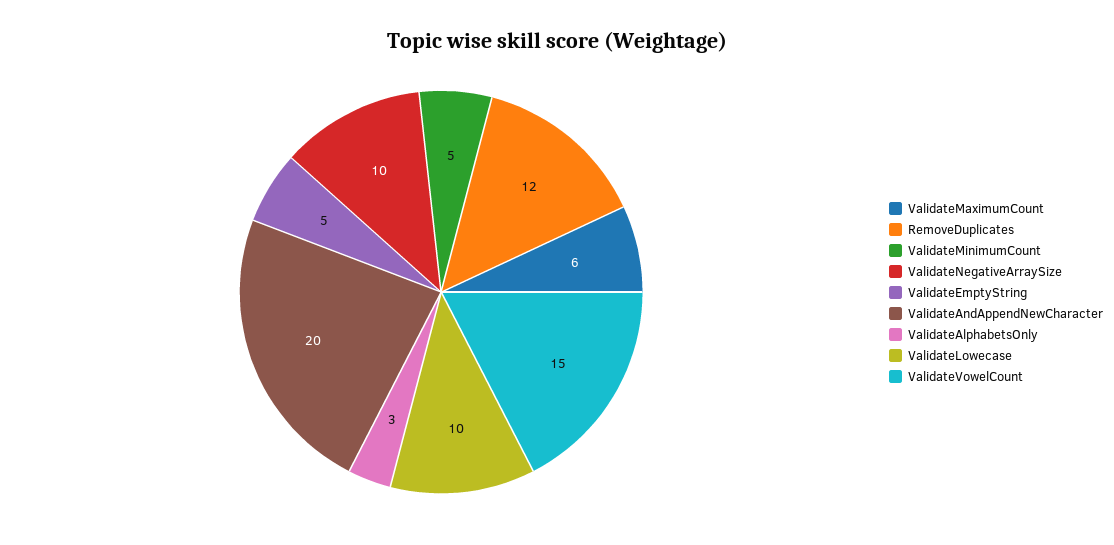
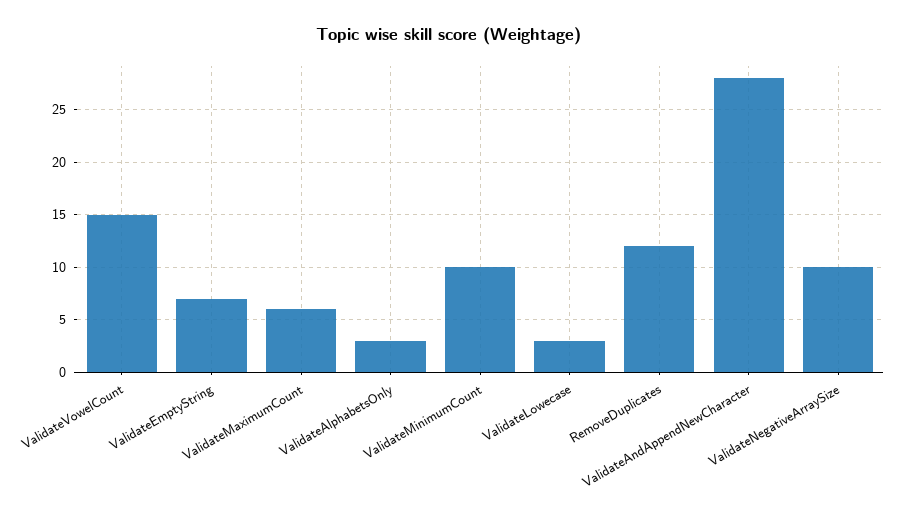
ValidateMinimumCount: 5 -> 10
ValidateEmptyString: 5 -> 7
ValidateAndAppendNewCharacter: 20 -> 28
ValidateLowecase: 10 -> 3

